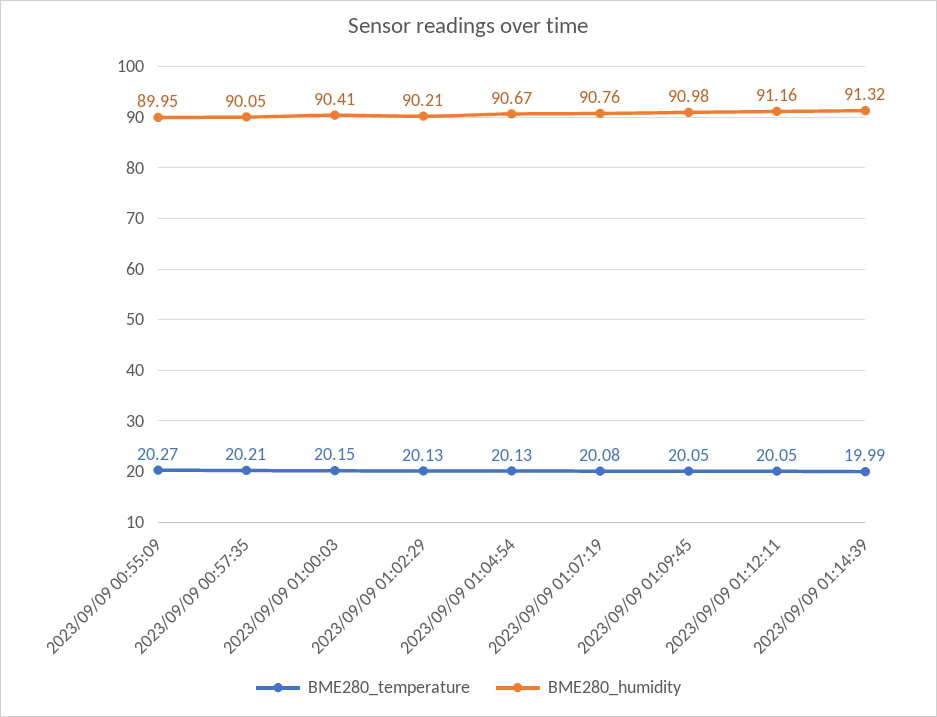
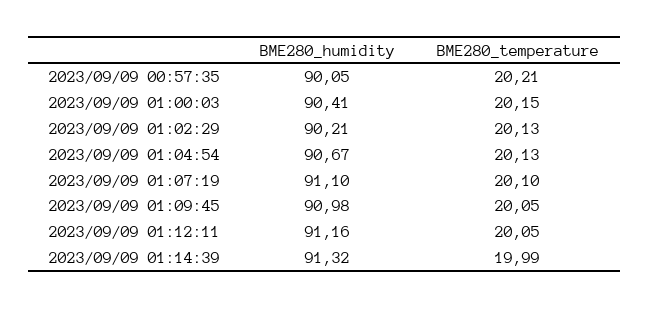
BME280_temperature, 2023/09/09 00:55:09: 20.27 -> none
BME280_humidity, 2023/09/09 00:55:09: 89.95 -> none
BME280_temperature, 2023/09/09 01:07:19: 20.08 -> 20.1
BME280_humidity, 2023/09/09 01:07:19: 90.76 -> 91.1

